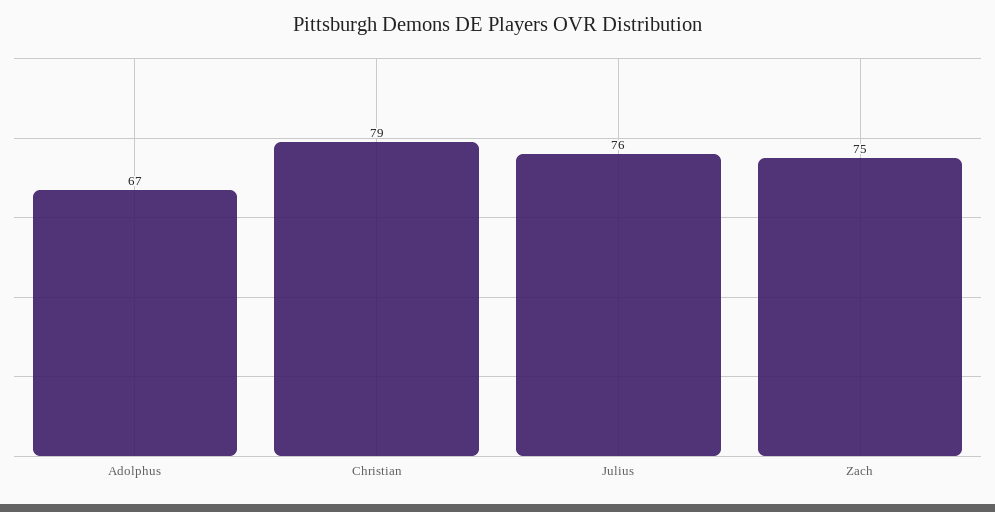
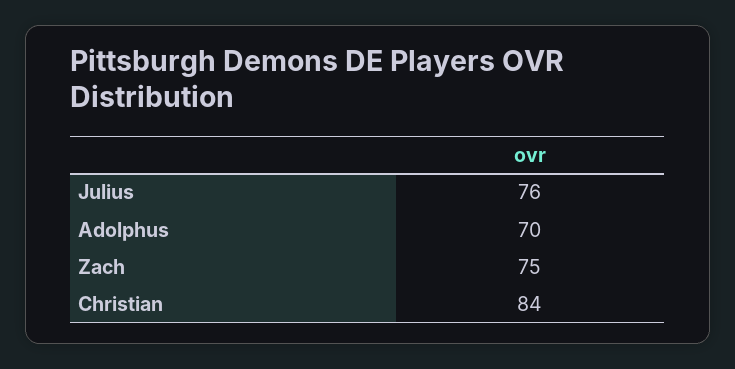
Adolphus: 67 -> 70
Christian: 79 -> 84

